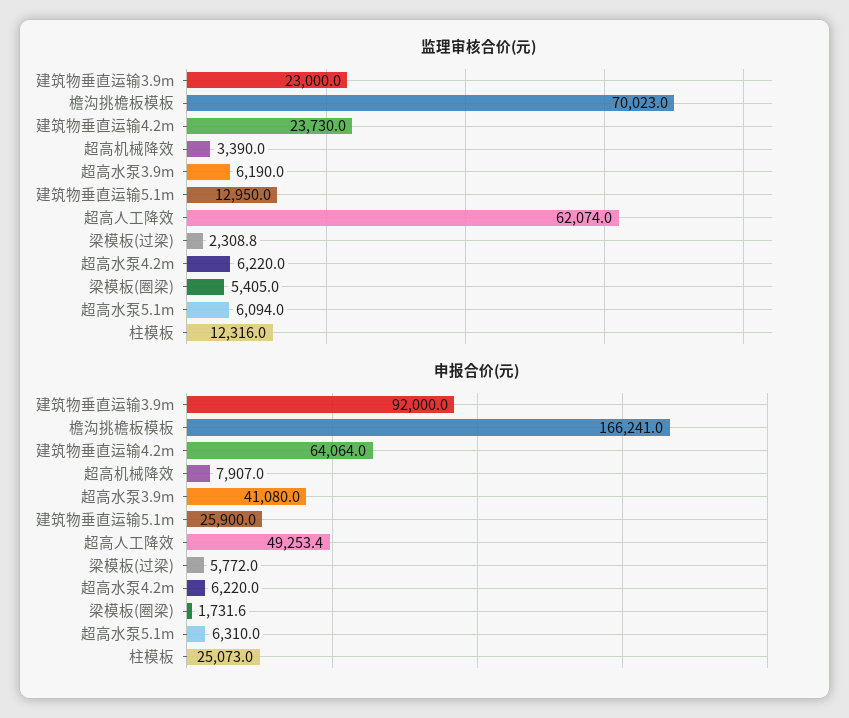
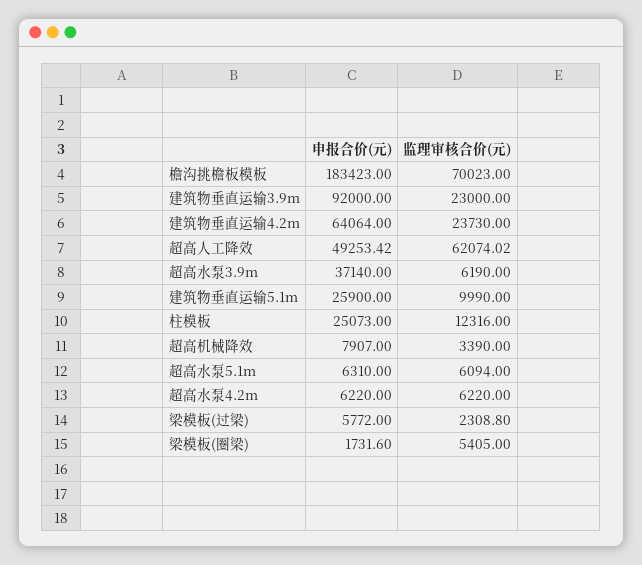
监理审核合价(元), 建筑物垂直运输5.1m: 12950 -> 9990
申报合价(元), 檐沟挑檐板模板: 166241 -> 183423
申报合价(元), 超高水泵3.9m: 41080 -> 37140

